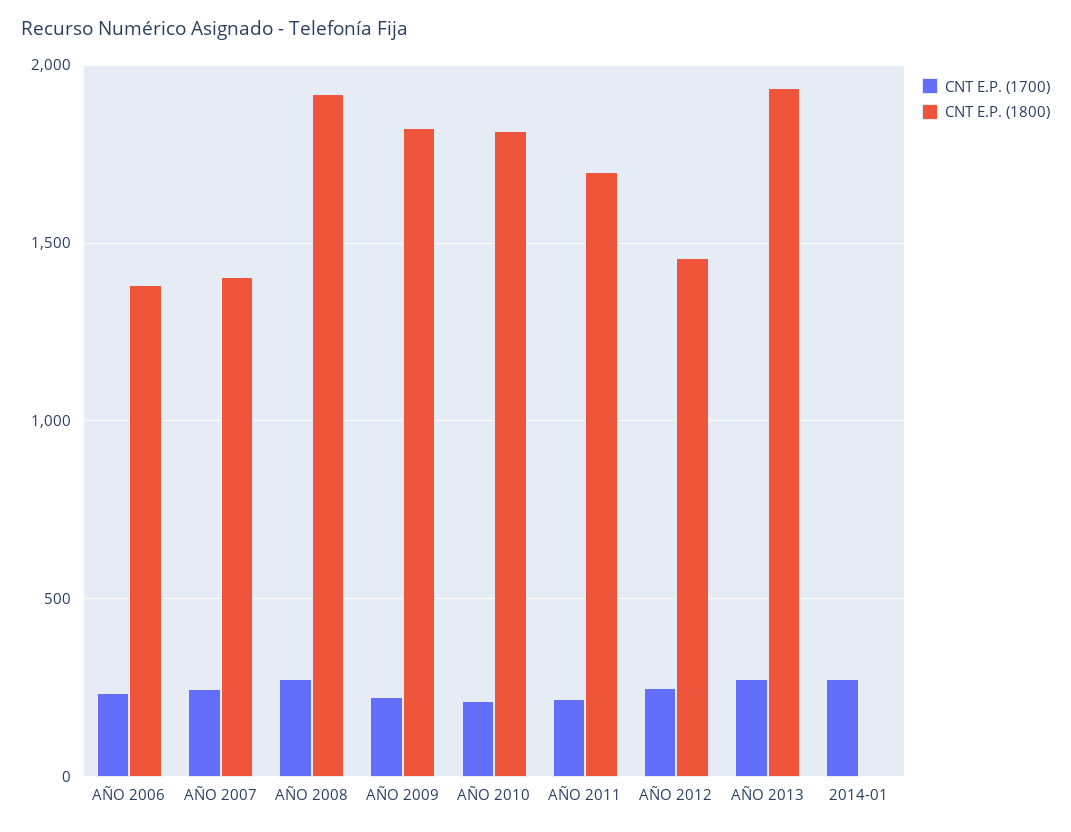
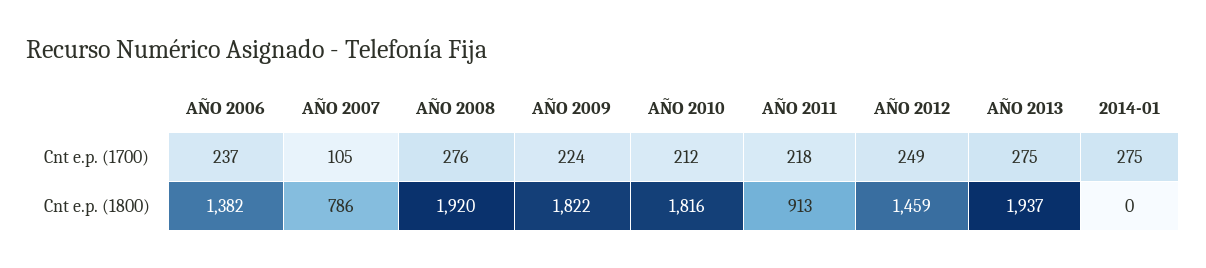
CNT E.P. (1700), AÑO 2007: 250 -> 105
CNT E.P. (1800), AÑO 2007: 1400 -> 786
CNT E.P. (1800), AÑO 2011: 1700 -> 913

